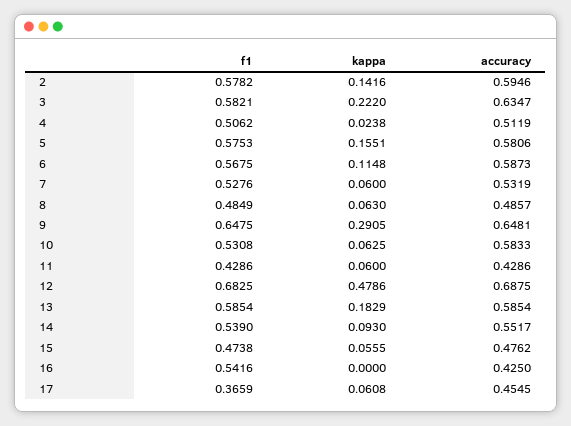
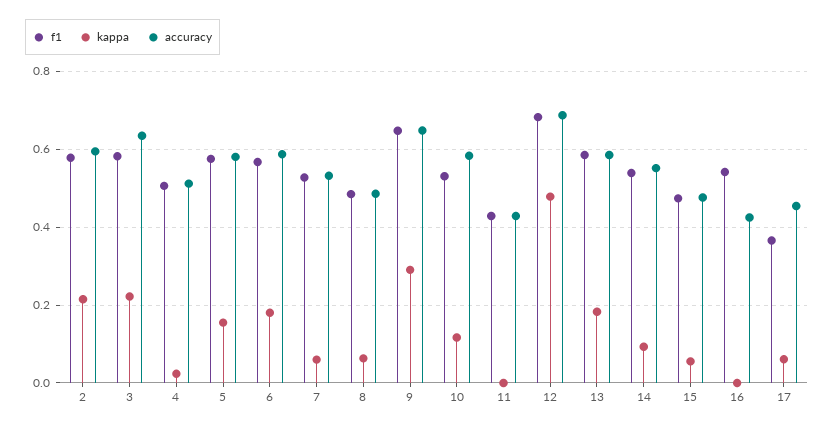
kappa, 2: 0.1416 -> 0.22
kappa, 6: 0.1148 -> 0.18
kappa, 10: 0.0625 -> 0.12
kappa, 11: 0.06 -> 0

